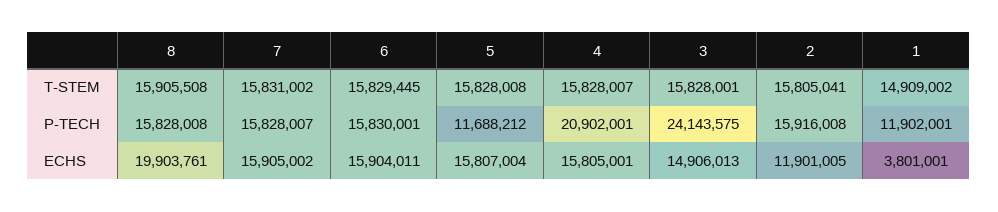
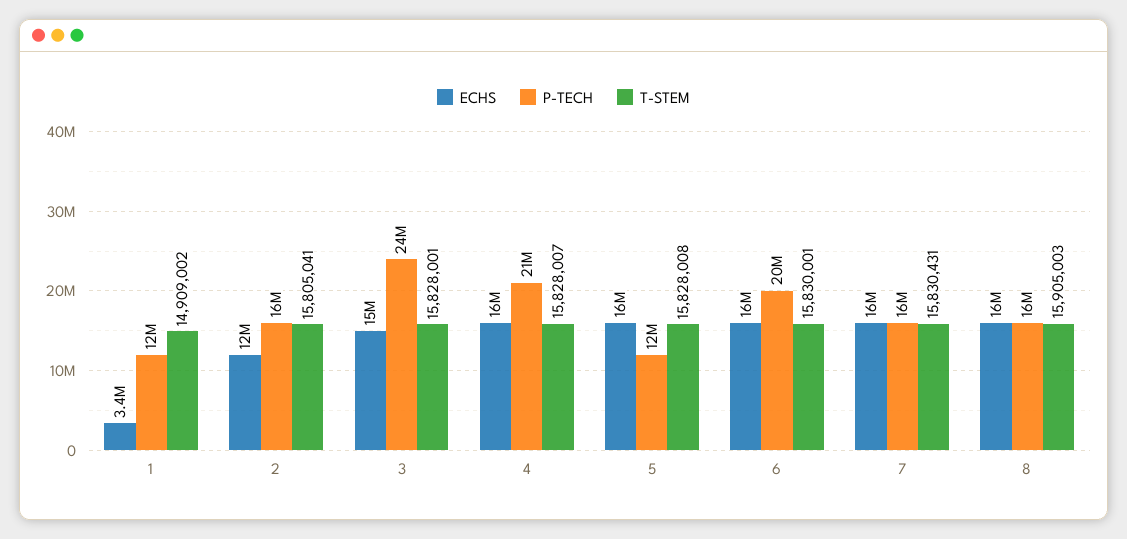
T-STEM, 8: 15905508 -> 15905003
T-STEM, 7: 15831002 -> 15830431
T-STEM, 6: 15829445 -> 15830001
P-TECH, 6: 15830001 -> 20000000
ECHS, 8: 19903761 -> 16000000
ECHS, 1: 3801001 -> 3400000

